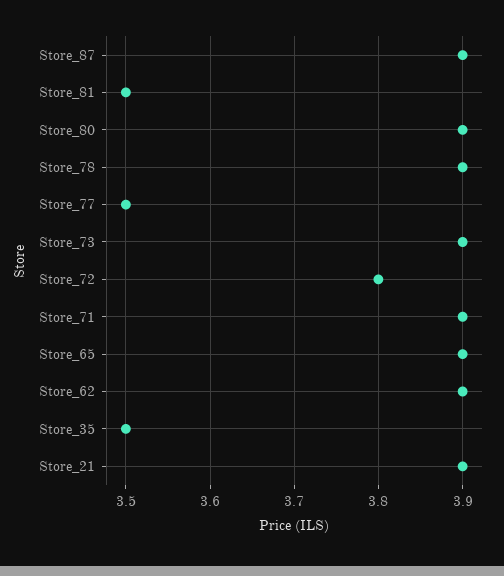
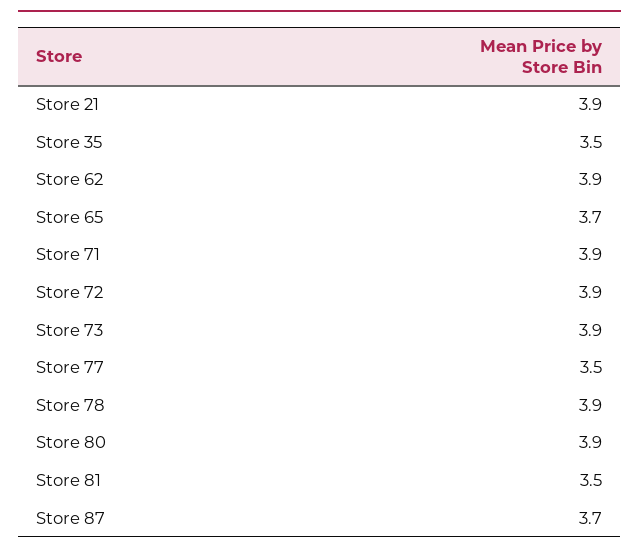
Store_87: 3.9 -> 3.7
Store_72: 3.8 -> 3.9
Store_65: 3.9 -> 3.7

